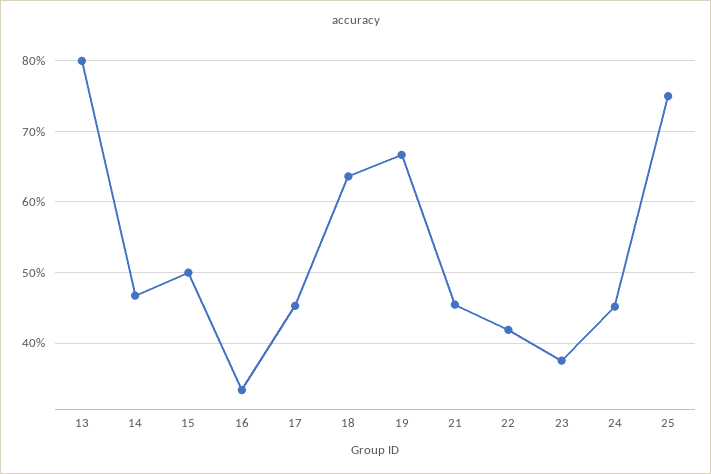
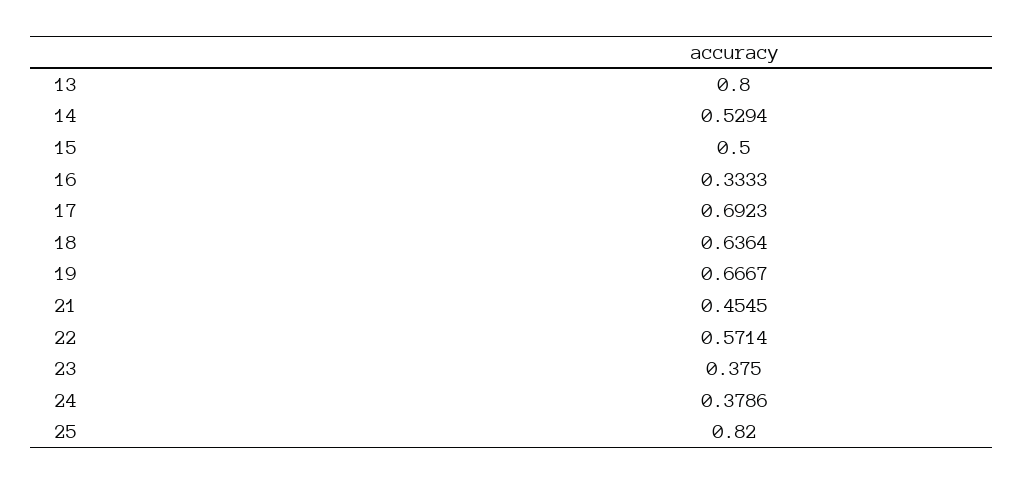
14: 0.47 -> 0.5294
17: 0.45 -> 0.6923
22: 0.42 -> 0.5714
24: 0.45 -> 0.3786
25: 0.75 -> 0.82

